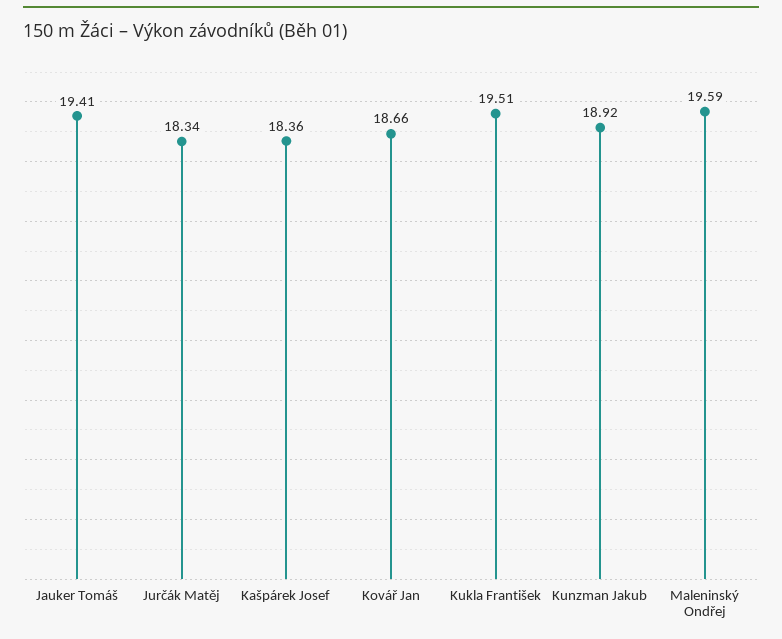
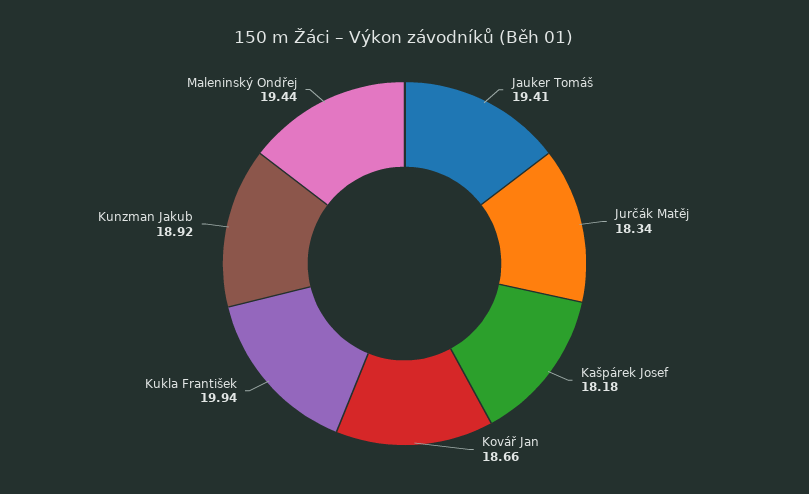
Kašpárek Josef: 18.36 -> 18.18
Kukla František: 19.51 -> 19.94
Maleninský Ondřej: 19.59 -> 19.44

